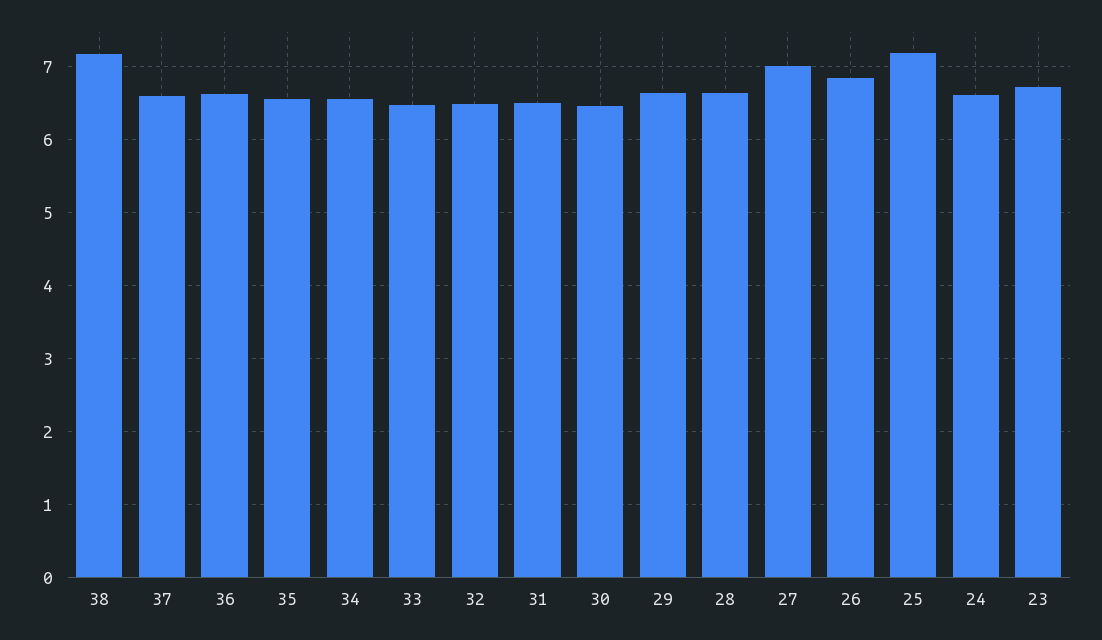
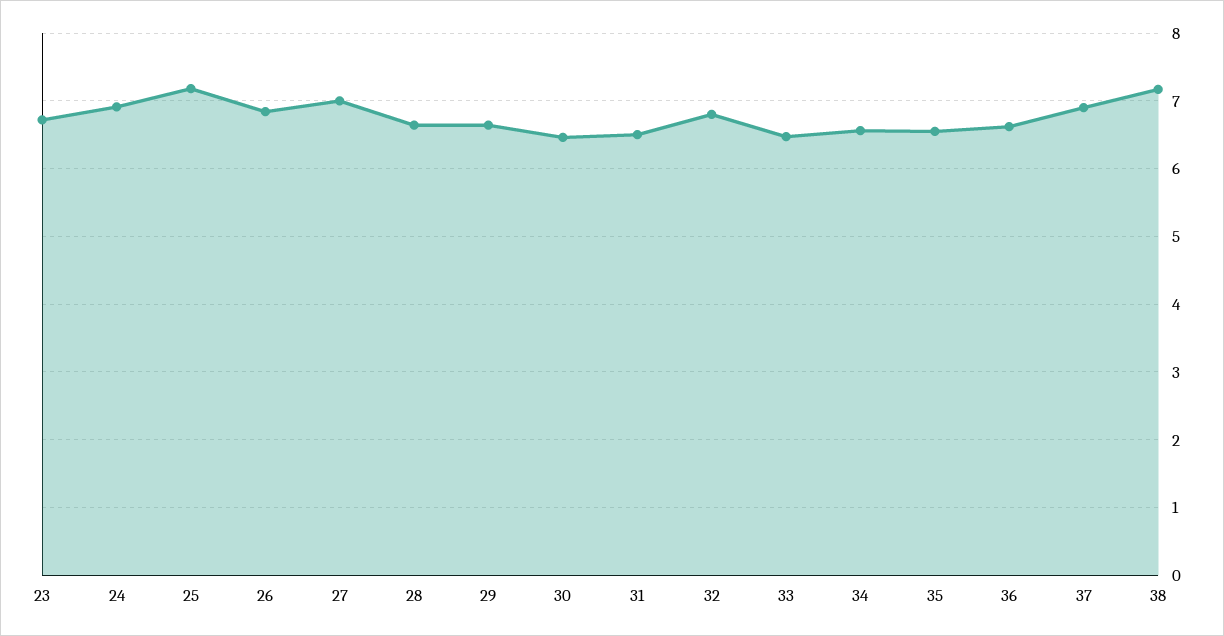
37: 6.6 -> 6.9
32: 6.5 -> 6.8
24: 6.6 -> 6.9

